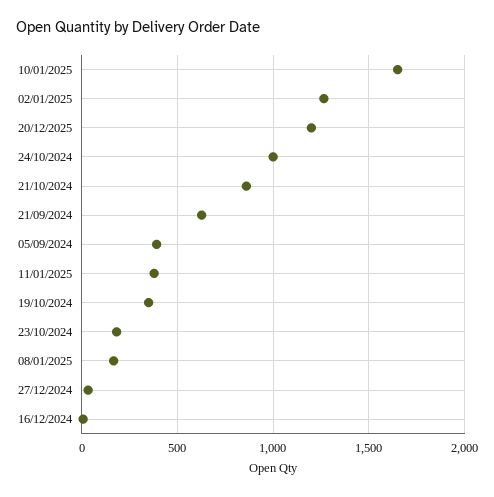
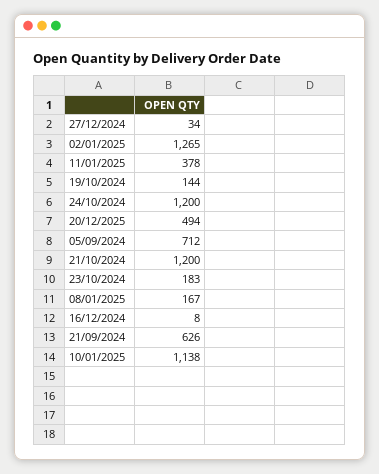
10/01/2025: 1650 -> 1138
20/12/2025: 1200 -> 494
24/10/2024: 1000 -> 1200
21/10/2024: 850 -> 1200
05/09/2024: 400 -> 712
19/10/2024: 350 -> 144

